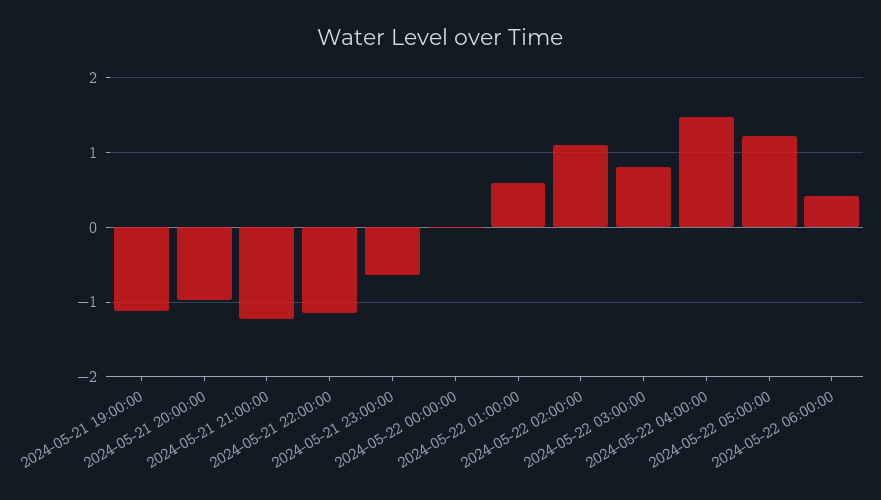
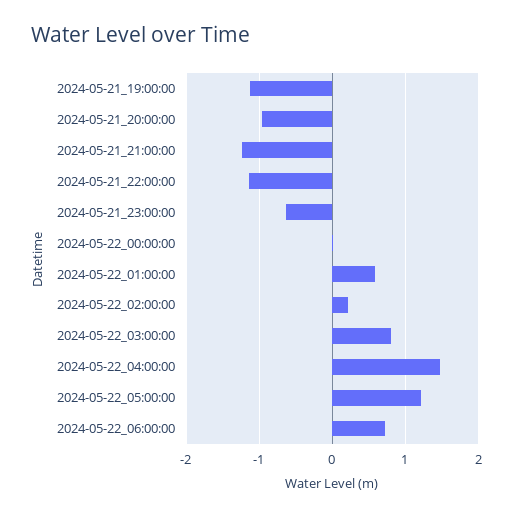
2024-05-22 02:00:00: 1.1 -> 0.2
2024-05-22 06:00:00: 0.4 -> 0.7

